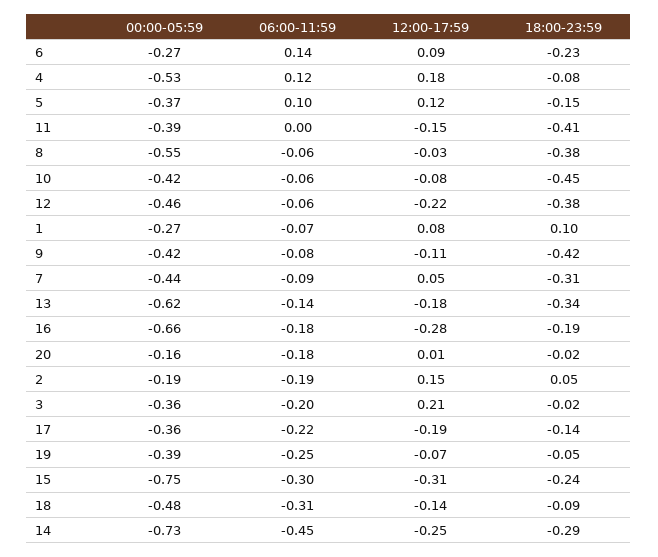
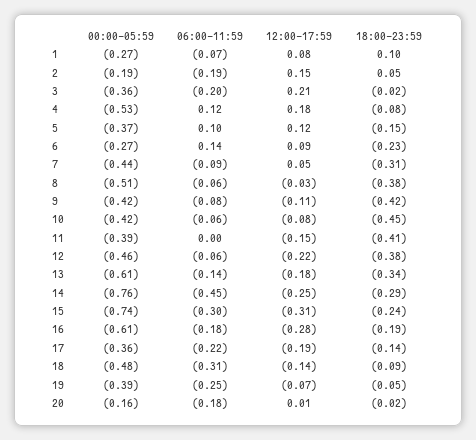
00:00-05:59, 8: -0.55 -> -0.51
00:00-05:59, 13: -0.62 -> -0.61
00:00-05:59, 16: -0.66 -> -0.61
00:00-05:59, 15: -0.75 -> -0.74
00:00-05:59, 14: -0.73 -> -0.76

